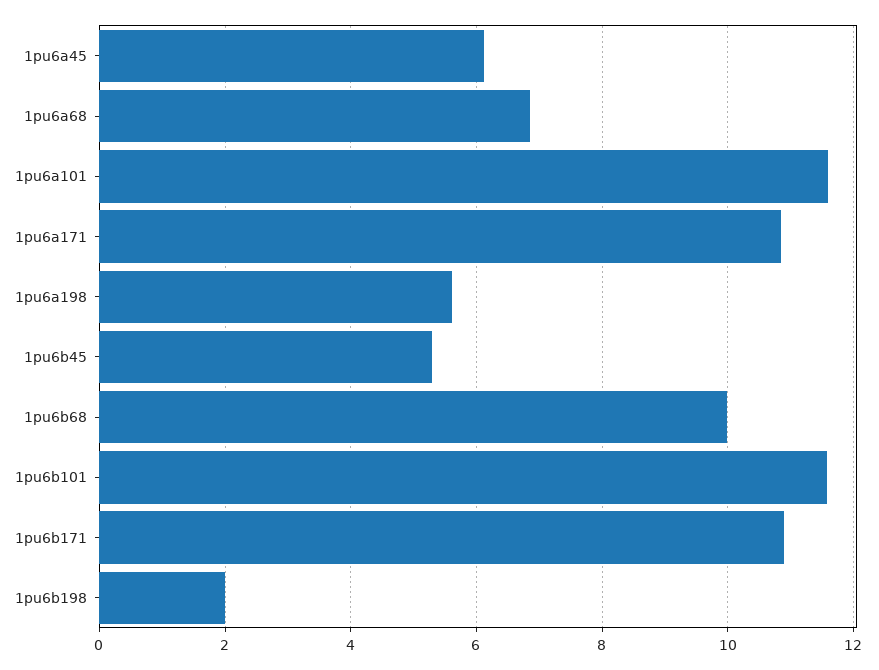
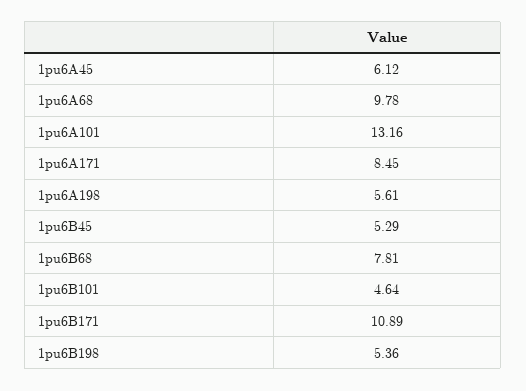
1pu6a68: 6.8 -> 9.78
1pu6a101: 11.6 -> 13.16
1pu6a171: 10.8 -> 8.45
1pu6b68: 10 -> 7.81
1pu6b101: 11.6 -> 4.64
1pu6b198: 2 -> 5.36

